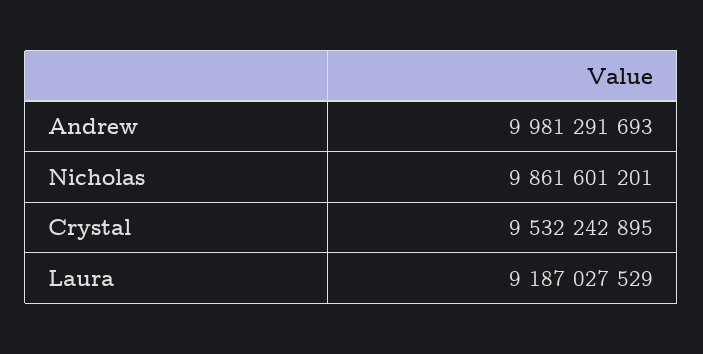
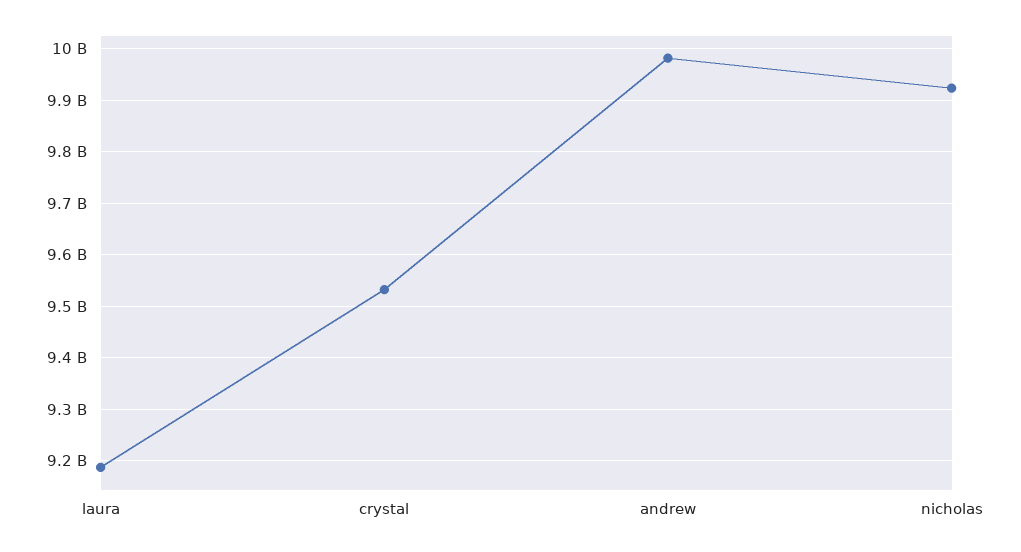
Nicholas: 9861601201 -> 9920000000

